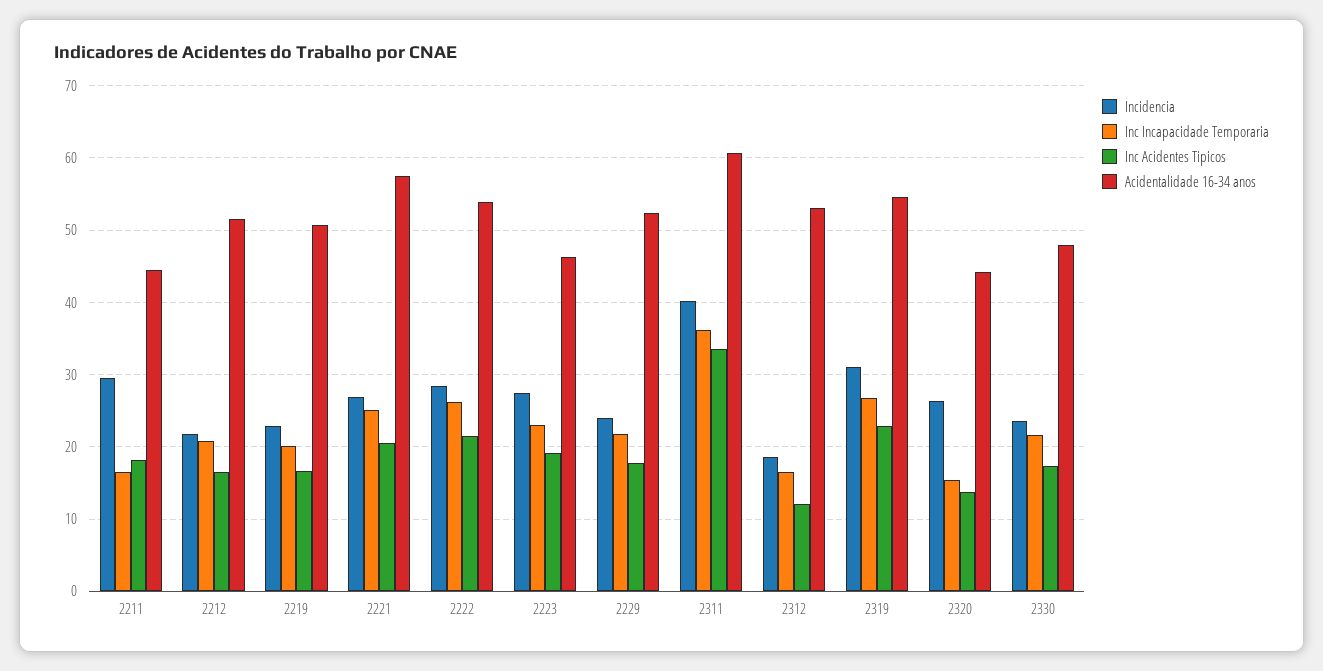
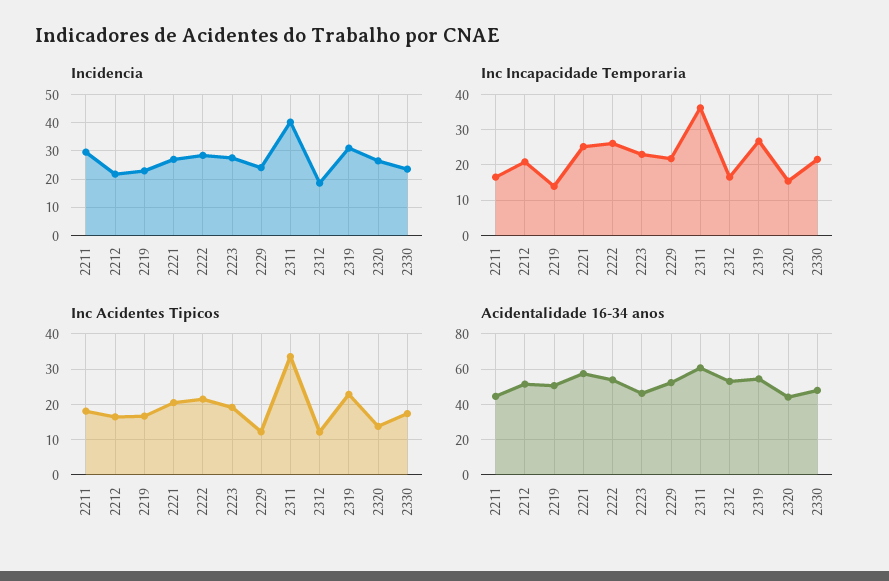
Inc Incapacidade Temporaria, 2219: 20 -> 14
Inc Acidentes Tipicos, 2229: 18 -> 12

